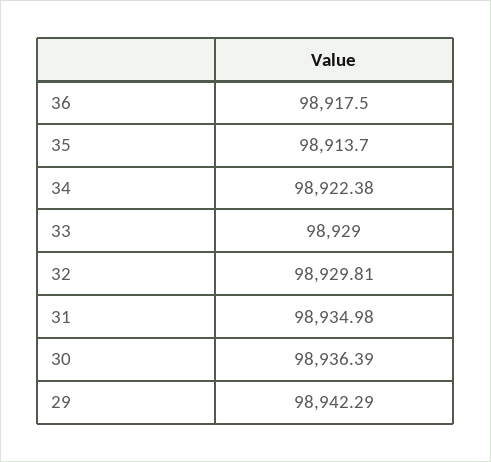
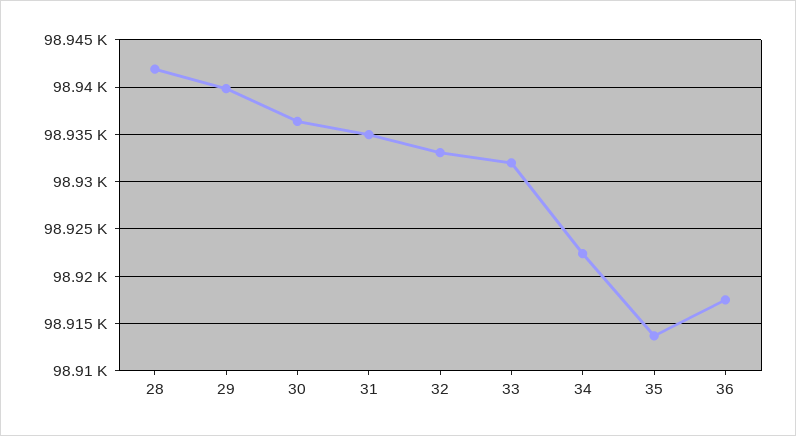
33: 98929 -> 98932
32: 98929.81 -> 98933
29: 98942.29 -> 98940
28: none -> 98942

